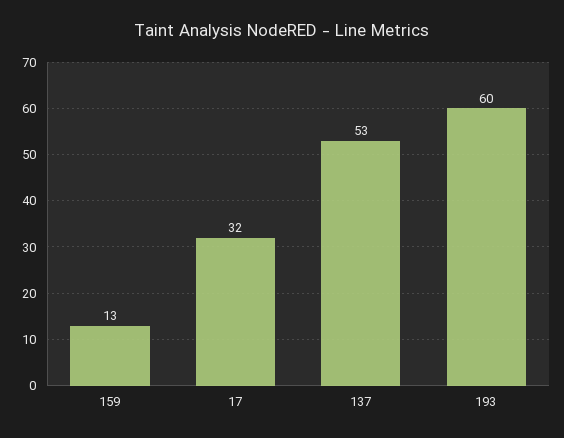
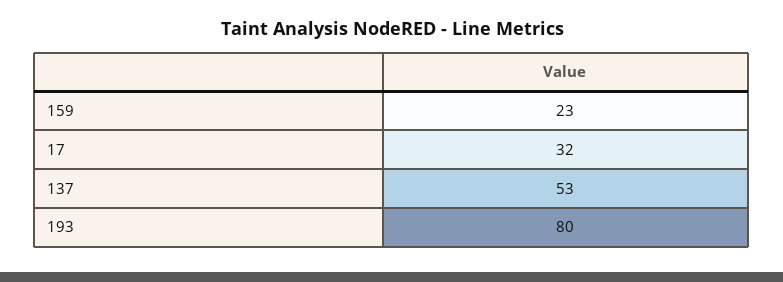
159: 13 -> 23
193: 60 -> 80

